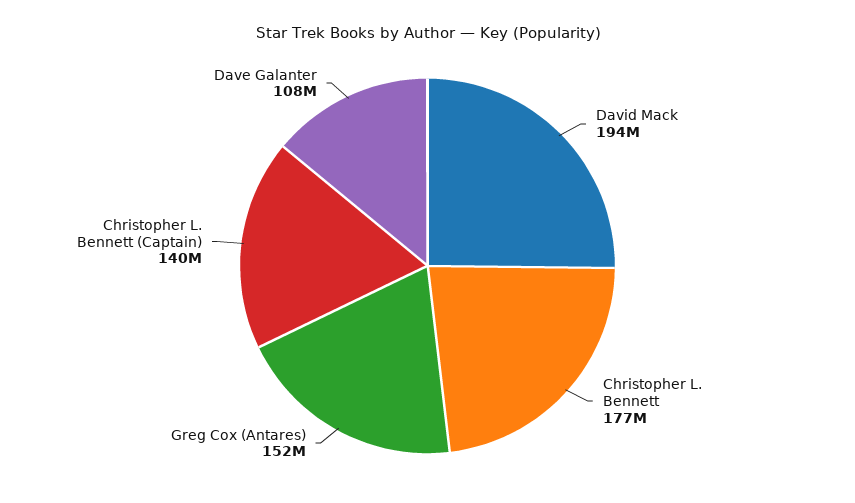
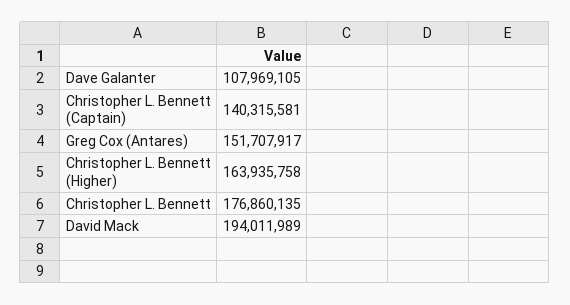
Christopher L. Bennett (Higher): none -> 163935758

